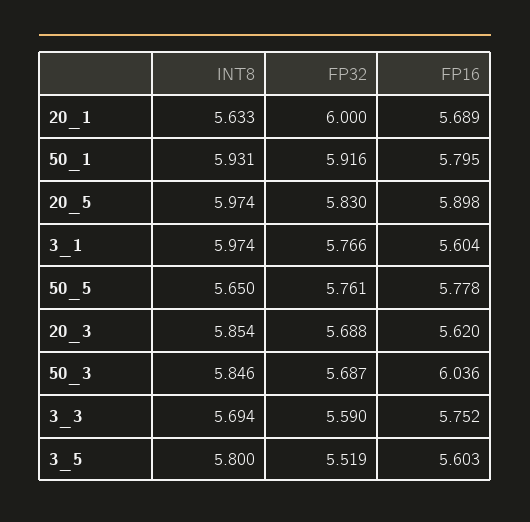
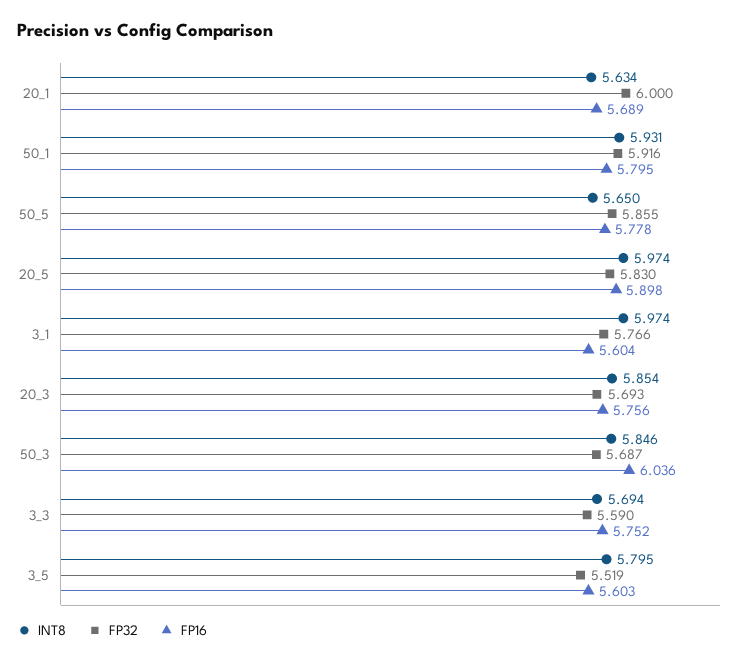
INT8, 20_1: 5.633 -> 5.634
FP32, 50_5: 5.761 -> 5.855
FP32, 20_3: 5.688 -> 5.693
FP16, 20_3: 5.62 -> 5.756
INT8, 3_5: 5.8 -> 5.795

